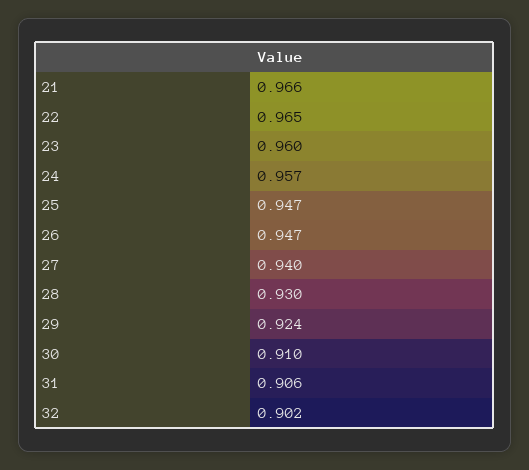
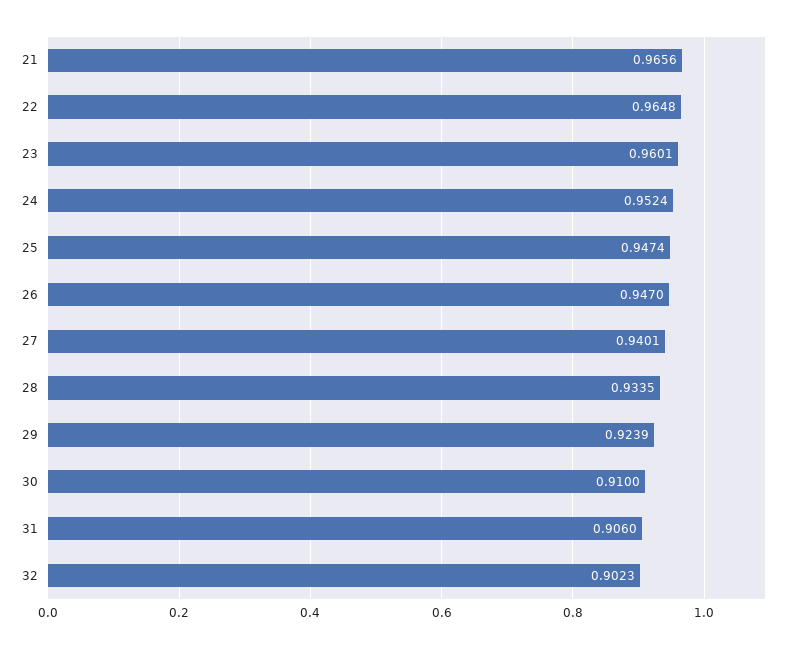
24: 0.957 -> 0.9524
28: 0.93 -> 0.9335

